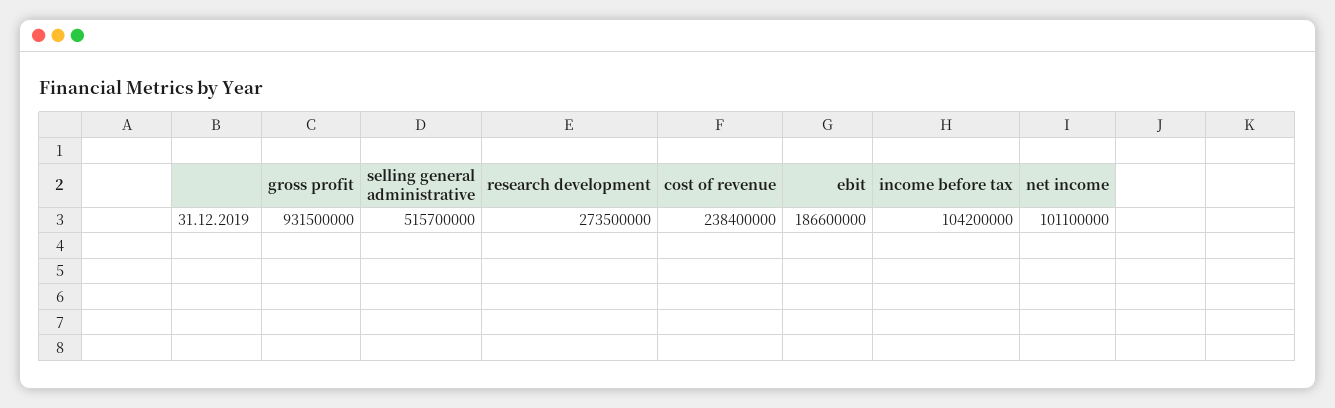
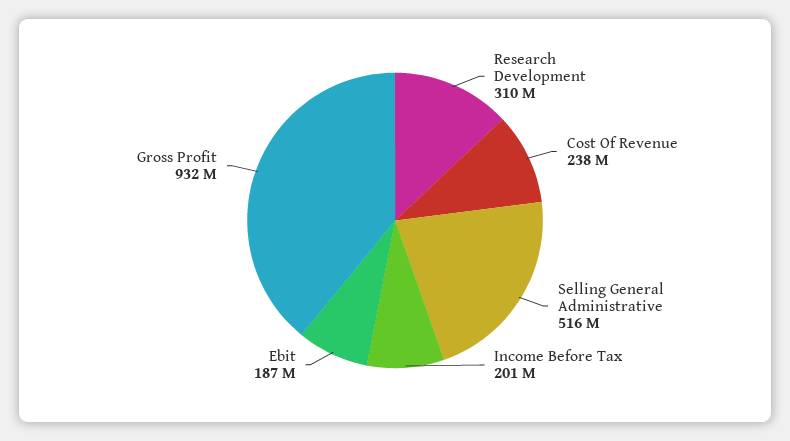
research development: 273500000 -> 310000000
income before tax: 104200000 -> 201000000
net income: 101100000 -> none

